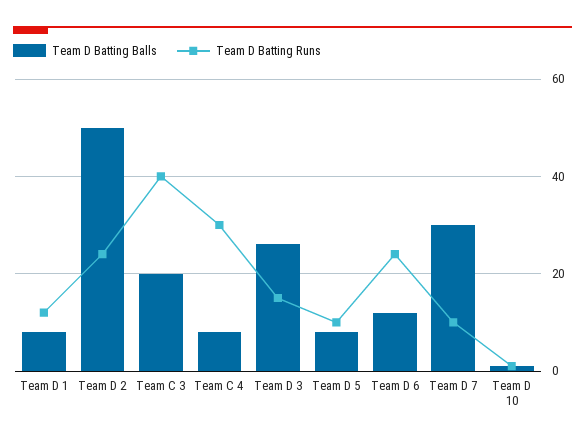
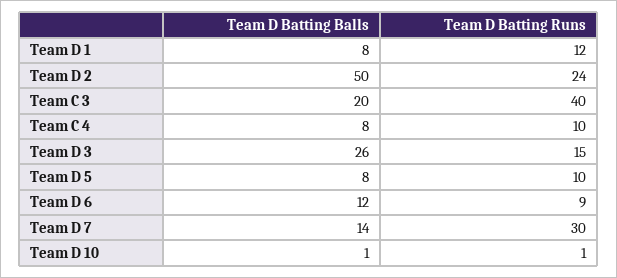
Team D Batting Runs, Team C 4: 30 -> 10
Team D Batting Runs, Team D 6: 25 -> 9
Team D Batting Balls, Team D 7: 30 -> 14
Team D Batting Runs, Team D 7: 10 -> 30

